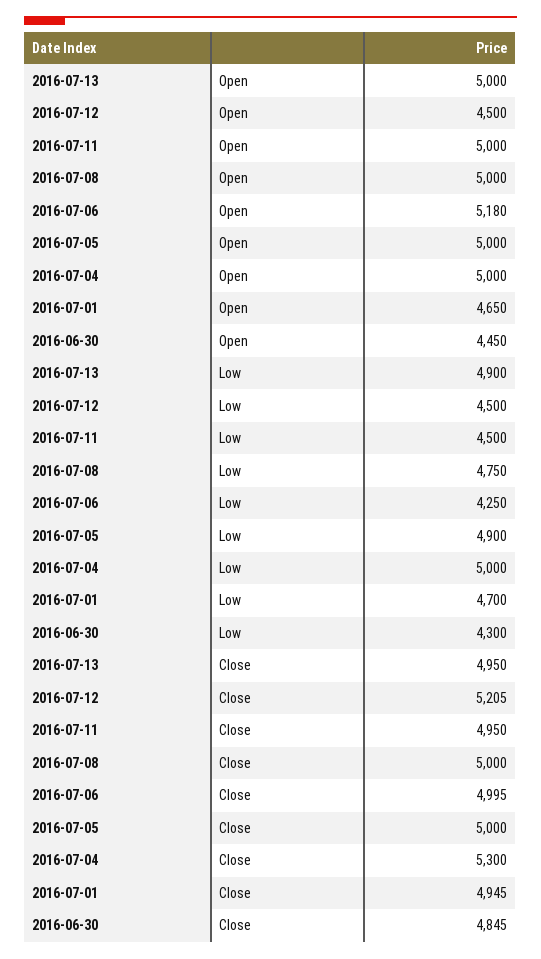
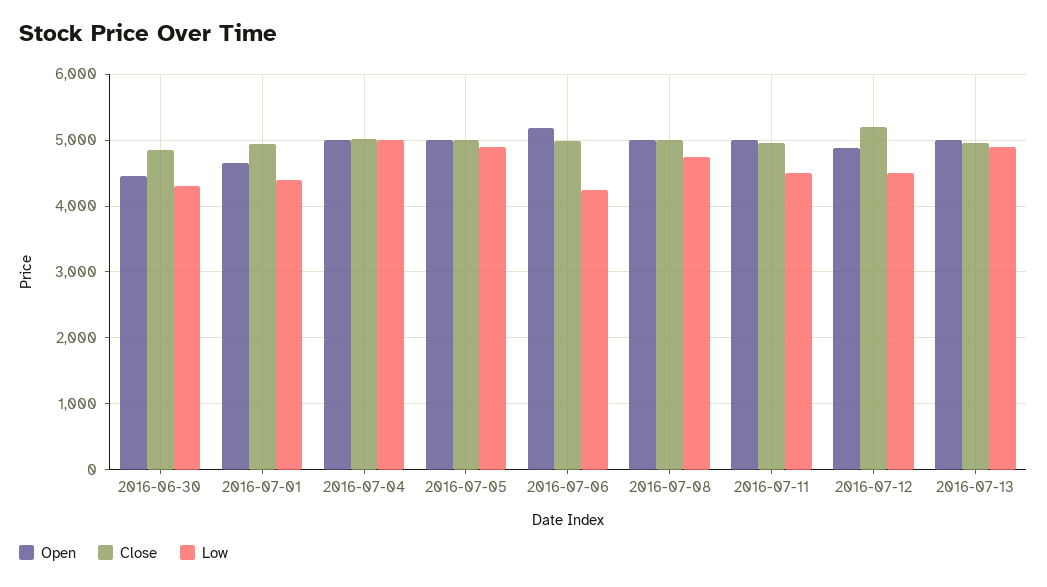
Open, 2016-07-12: 4500 -> 4900
Low, 2016-07-01: 4700 -> 4400
Close, 2016-07-04: 5300 -> 5000

